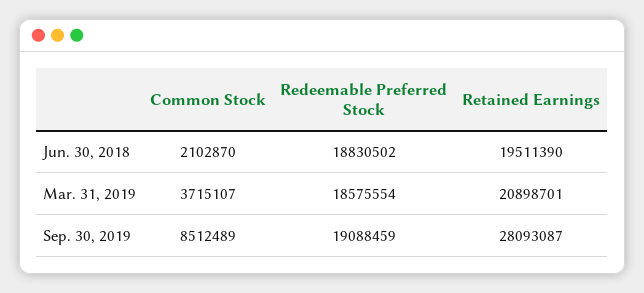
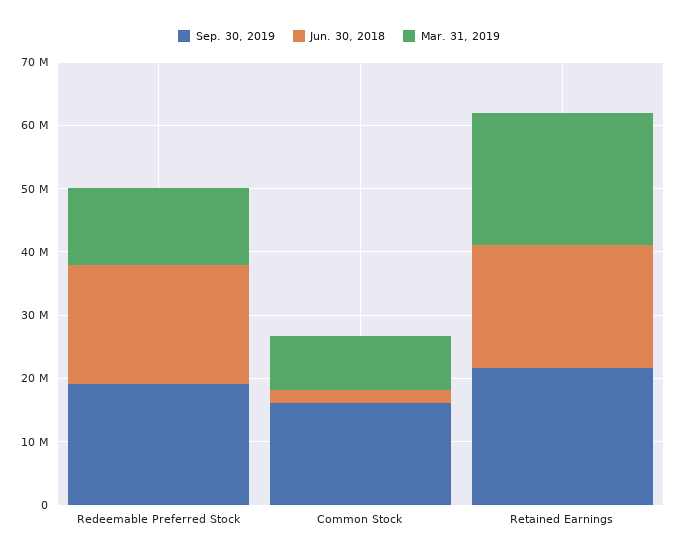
Mar. 31, 2019, Common Stock: 3715107 -> 8000000
Mar. 31, 2019, Redeemable Preferred Stock: 18575554 -> 12000000
Sep. 30, 2019, Common Stock: 8512489 -> 16000000
Sep. 30, 2019, Retained Earnings: 28093087 -> 22000000

